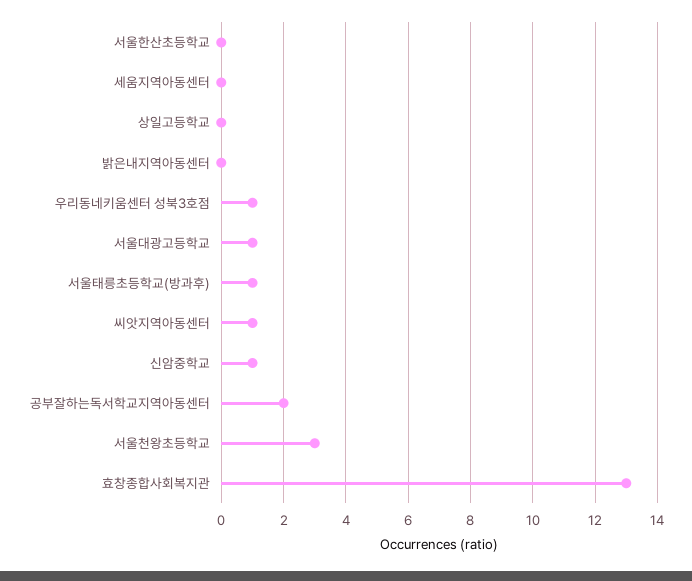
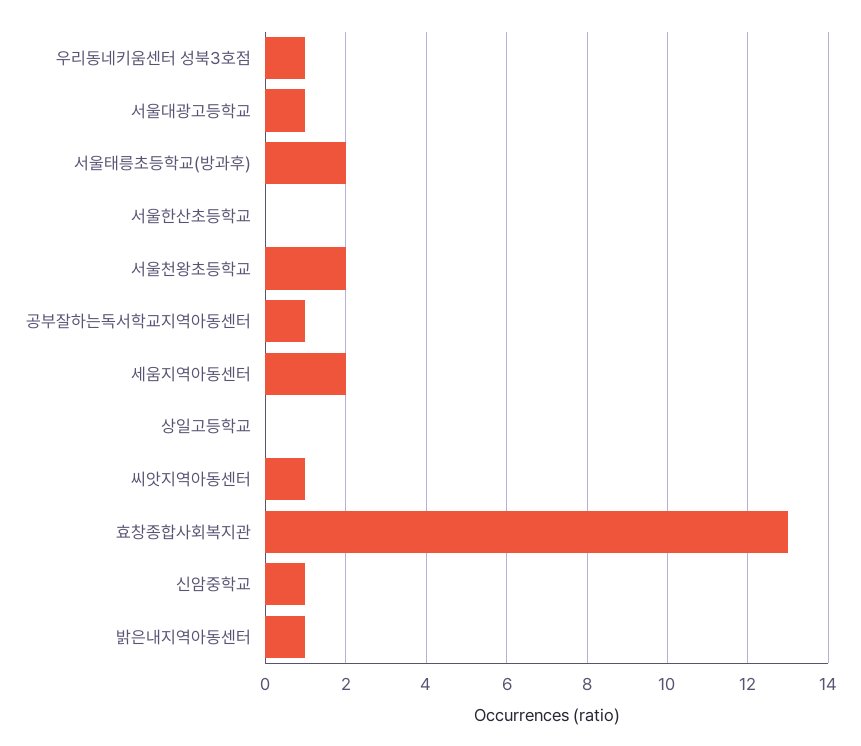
세움지역아동센터: 0 -> 2
밝은내지역아동센터: 0 -> 1
서울태릉초등학교(방과후): 1 -> 2
공부잘하는독서학교지역아동센터: 2 -> 1
서울천왕초등학교: 3 -> 2

